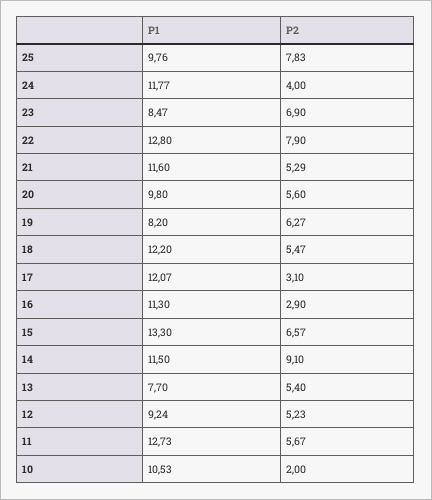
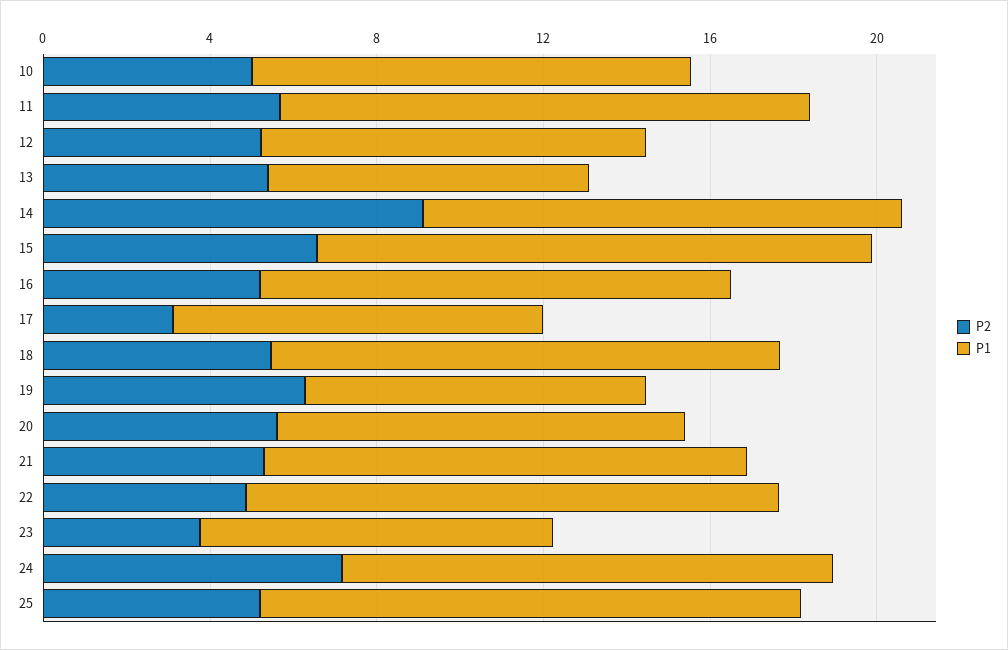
P1, 25: 9.76 -> 13
P2, 25: 7.83 -> 5
P2, 24: 4 -> 7
P2, 23: 6.9 -> 4
P2, 22: 7.9 -> 5
P1, 17: 12.07 -> 9
P2, 16: 2.9 -> 5
P2, 10: 2 -> 5

